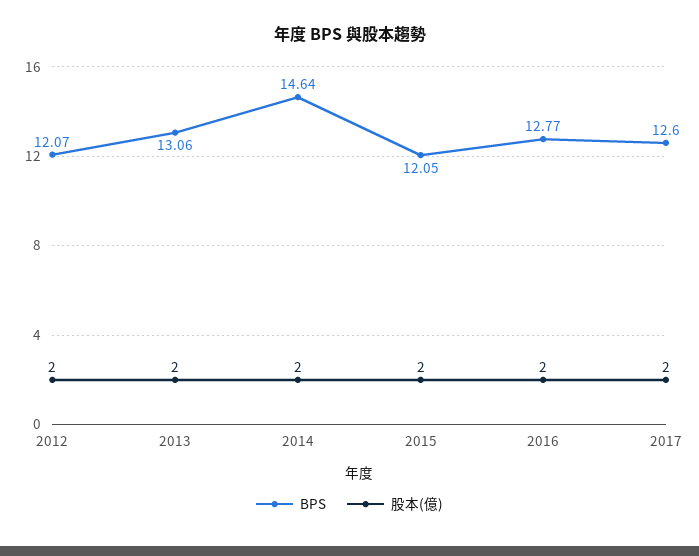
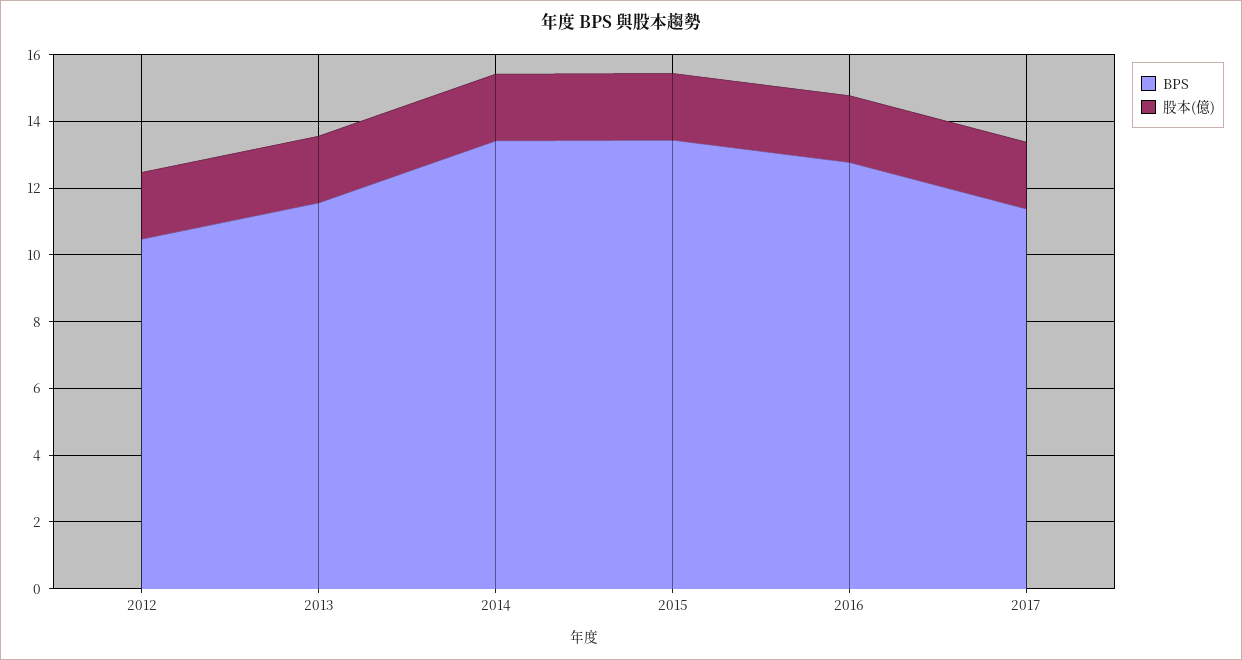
BPS, 2012: 12.07 -> 10.5
BPS, 2013: 13.06 -> 11.5
BPS, 2014: 14.64 -> 13.5
BPS, 2015: 12.05 -> 13.5
BPS, 2017: 12.6 -> 11.5

